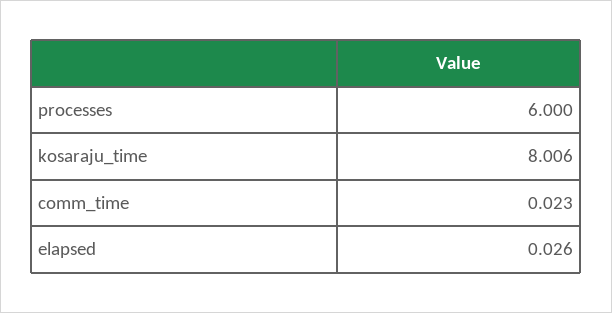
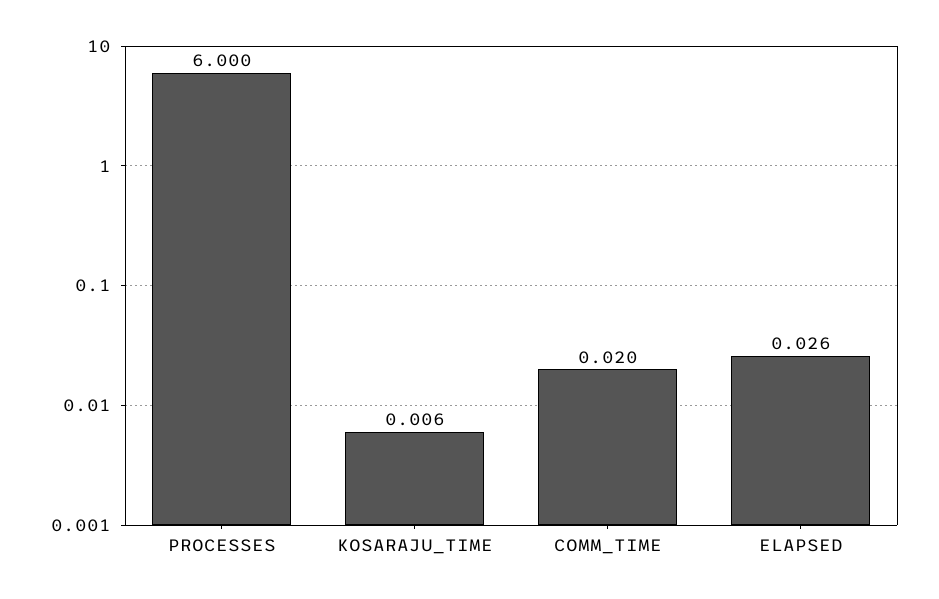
kosaraju_time: 8.006 -> 0.006
comm_time: 0.023 -> 0.02

